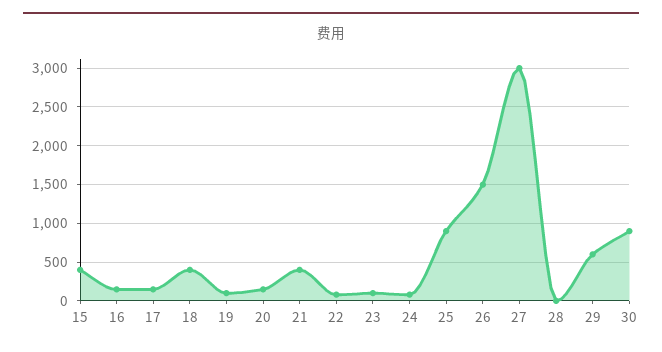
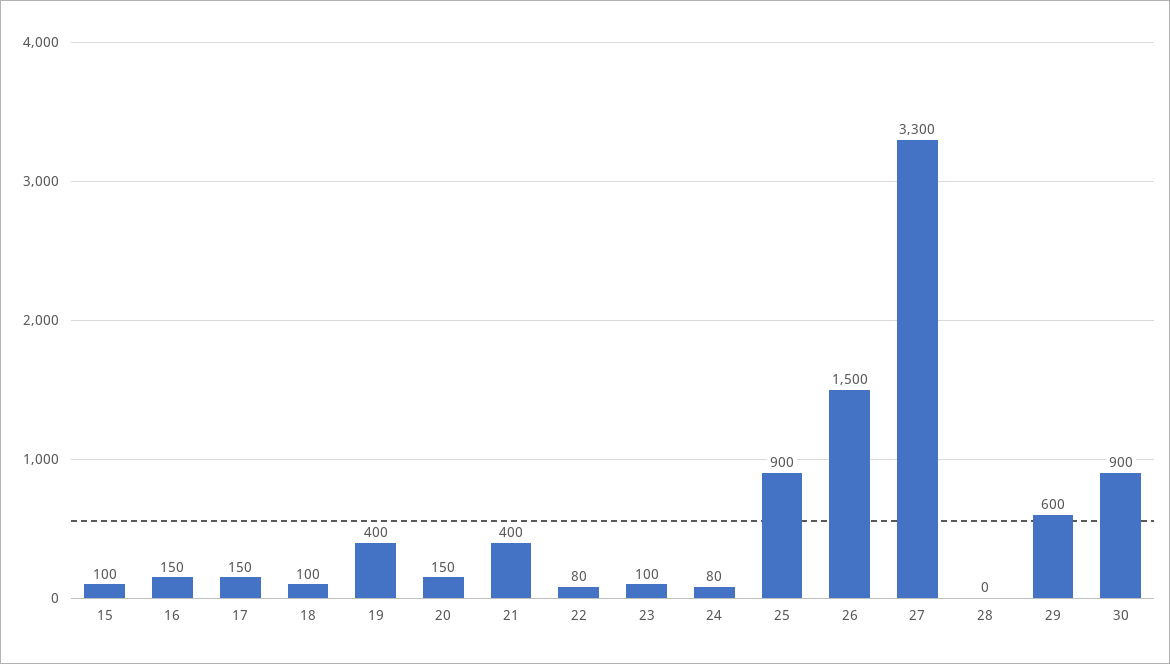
15: 400 -> 100
18: 400 -> 100
19: 100 -> 400
27: 3000 -> 3300

